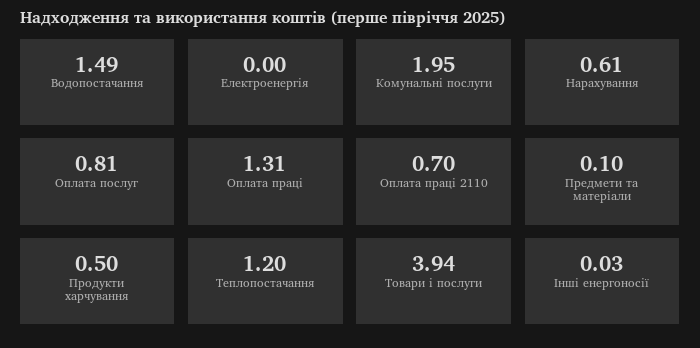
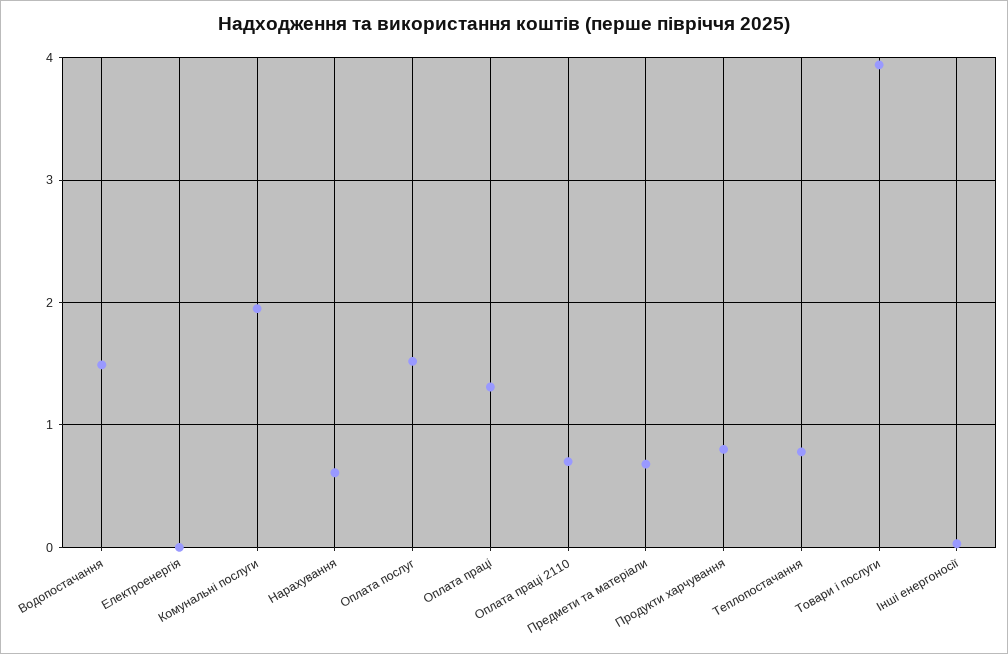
Оплата послуг: 0.81 -> 1.5
Предмети та матеріали: 0.1 -> 0.7
Продукти харчування: 0.5 -> 0.8
Теплопостачання: 1.2 -> 0.8

